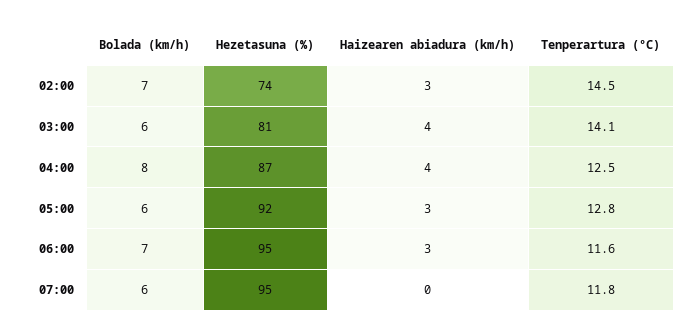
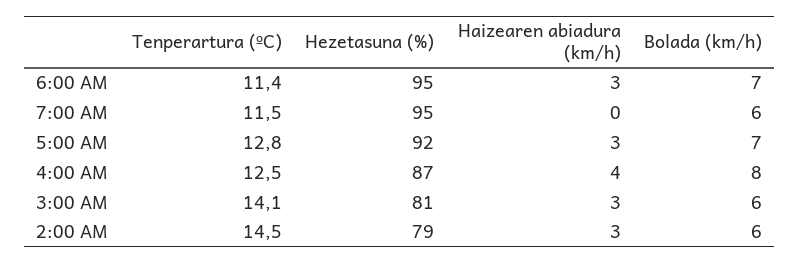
Bolada (km/h), 02:00: 7 -> 6
Hezetasuna (%), 02:00: 74 -> 79
Haizearen abiadura (km/h), 03:00: 4 -> 3
Bolada (km/h), 05:00: 6 -> 7
Tenperartura (ºC), 06:00: 11.6 -> 11.4
Tenperartura (ºC), 07:00: 11.8 -> 11.5

